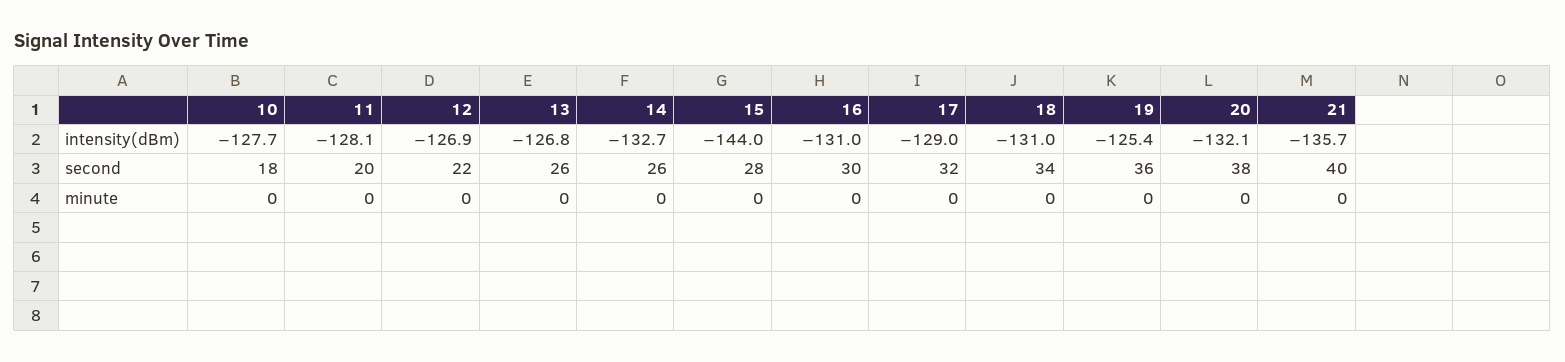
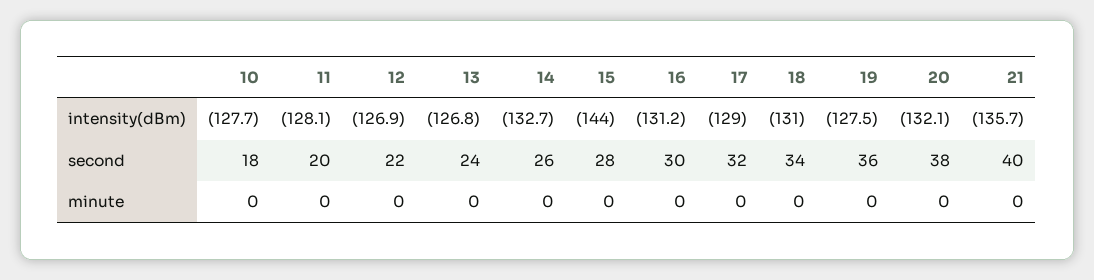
16, intensity(dBm): -131 -> -131.2
19, intensity(dBm): -125.4 -> -127.5
13, second: 26 -> 24

